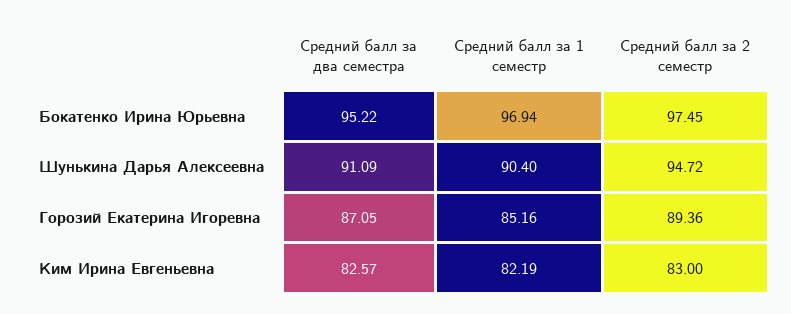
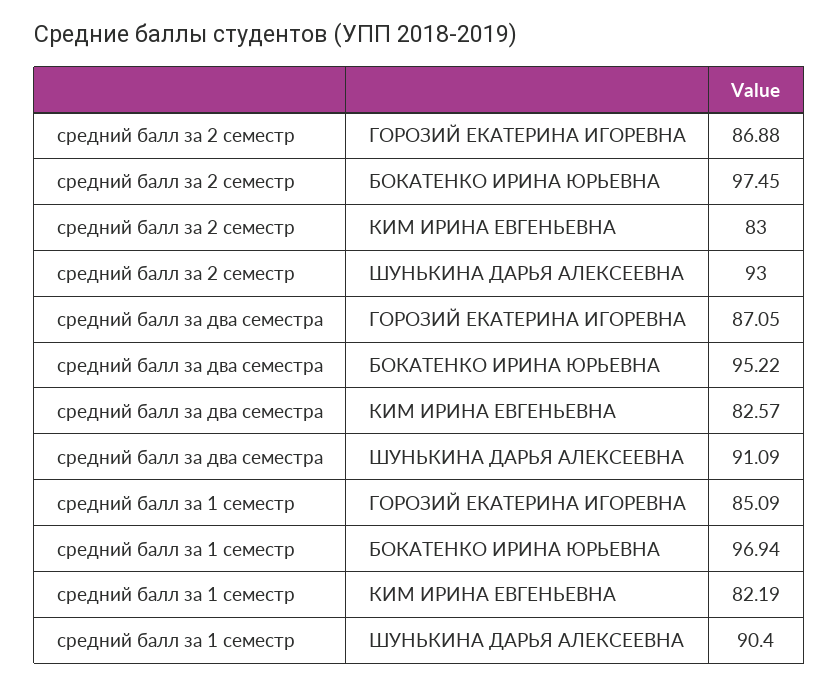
Средний балл за 2 семестр, Шунькина Дарья Алексеевна: 94.72 -> 93
Средний балл за 1 семестр, Горозий Екатерина Игоревна: 85.16 -> 85.09
Средний балл за 2 семестр, Горозий Екатерина Игоревна: 89.36 -> 86.88

